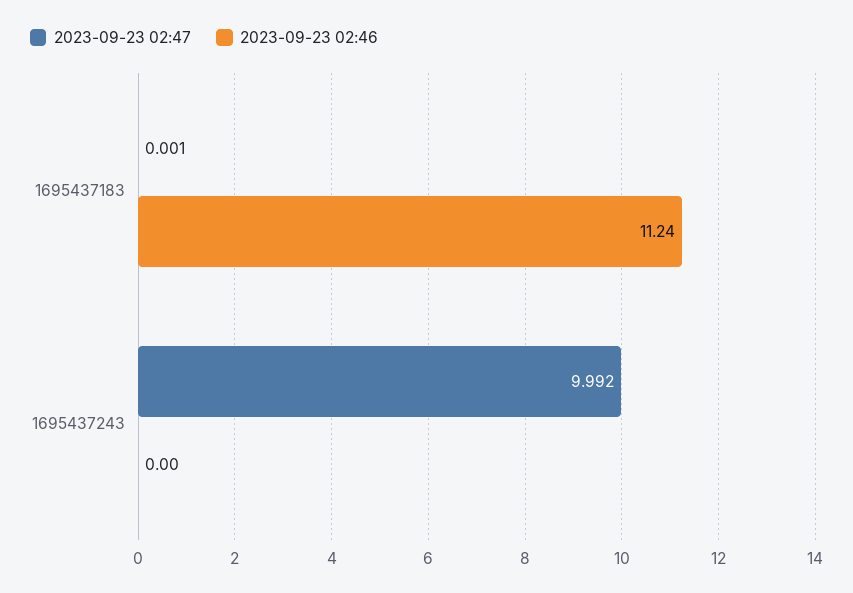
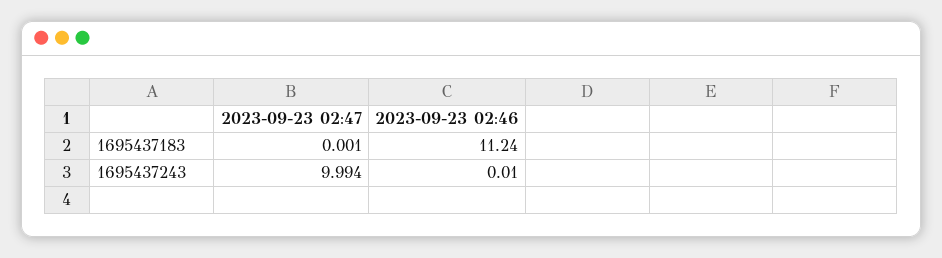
2023-09-23 02:47, 1695437243: 9.992 -> 9.994
2023-09-23 02:46, 1695437243: 0 -> 0.01

